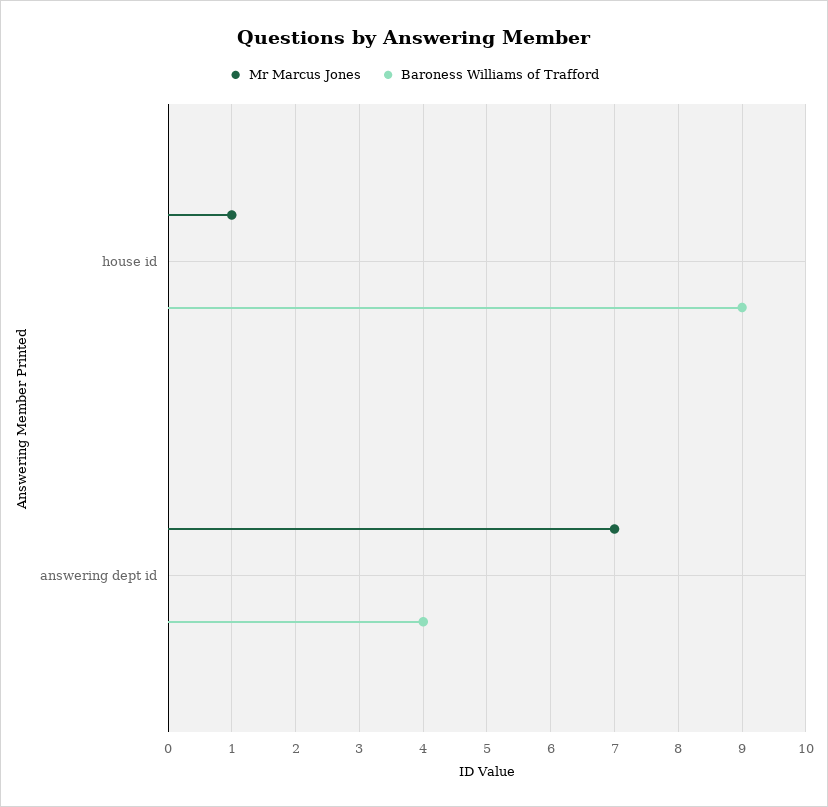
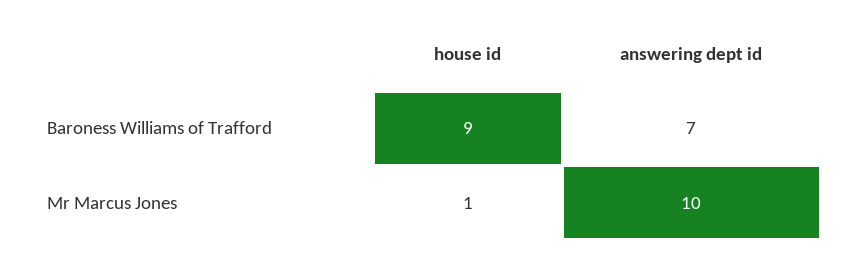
Mr Marcus Jones, answering dept id: 7 -> 10
Baroness Williams of Trafford, answering dept id: 4 -> 7

